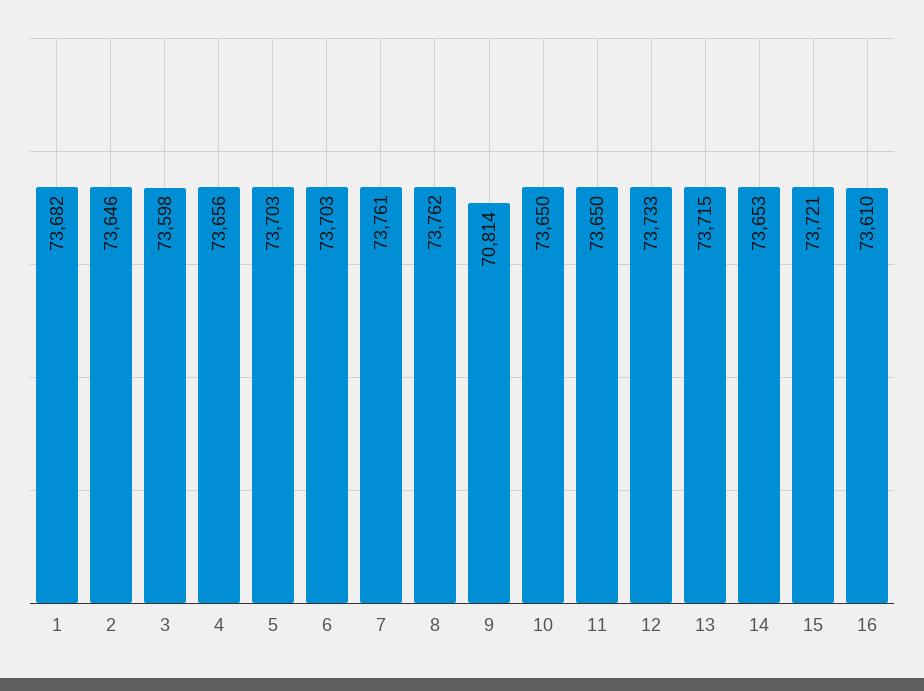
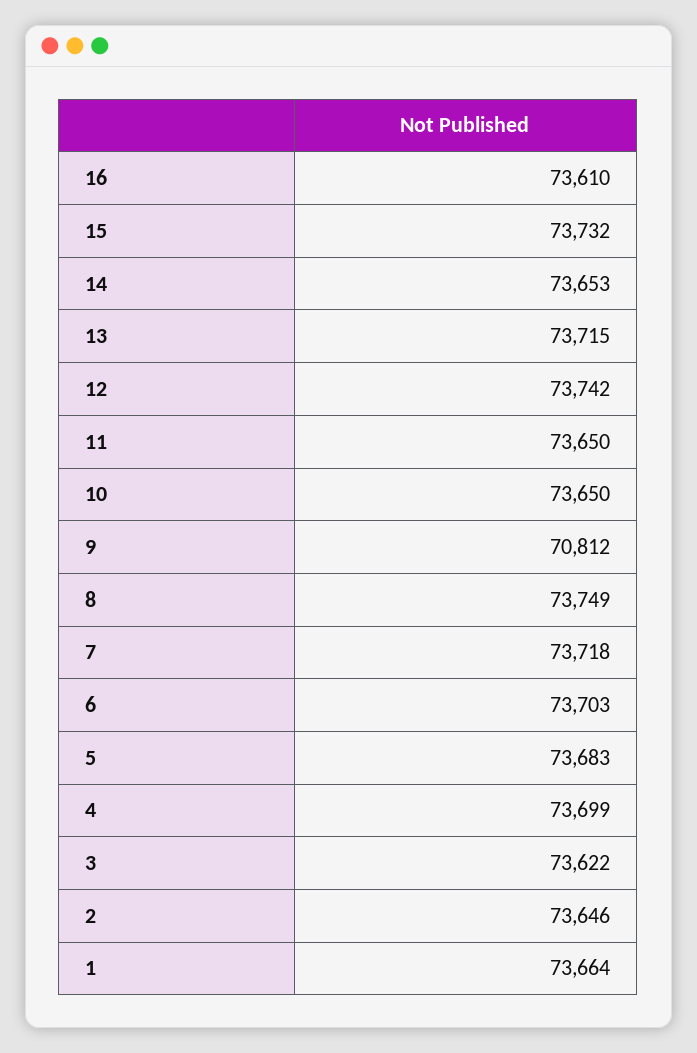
1: 73682 -> 73664
3: 73598 -> 73622
4: 73656 -> 73699
5: 73703 -> 73683
7: 73761 -> 73718
8: 73762 -> 73749
9: 70814 -> 70812
12: 73733 -> 73742
15: 73721 -> 73732

